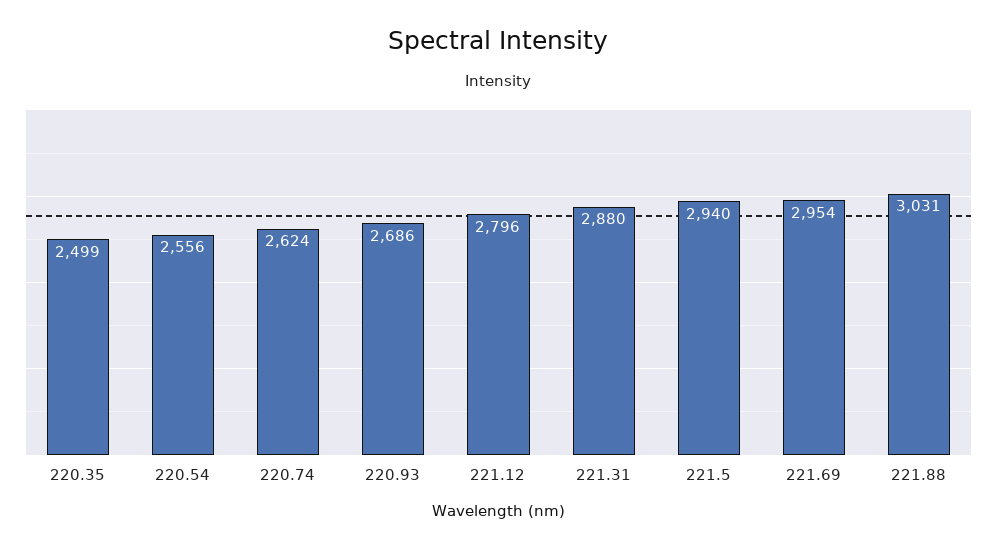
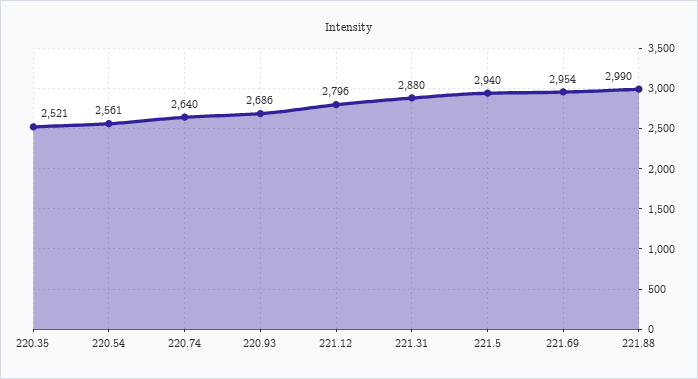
220.35: 2499 -> 2521
220.54: 2556 -> 2561
220.74: 2624 -> 2640
221.88: 3031 -> 2990

